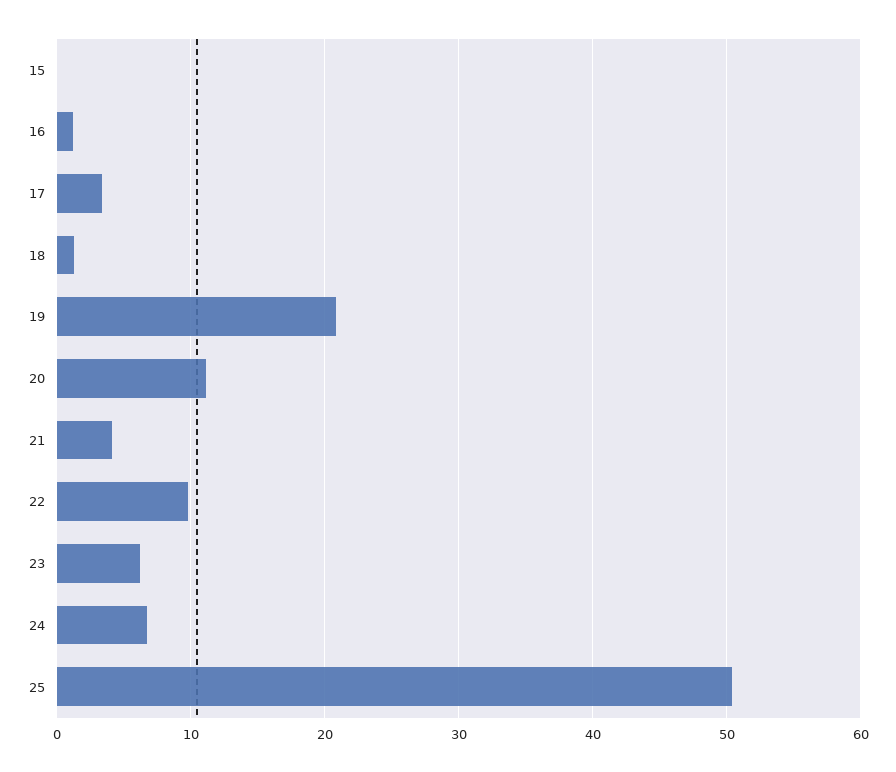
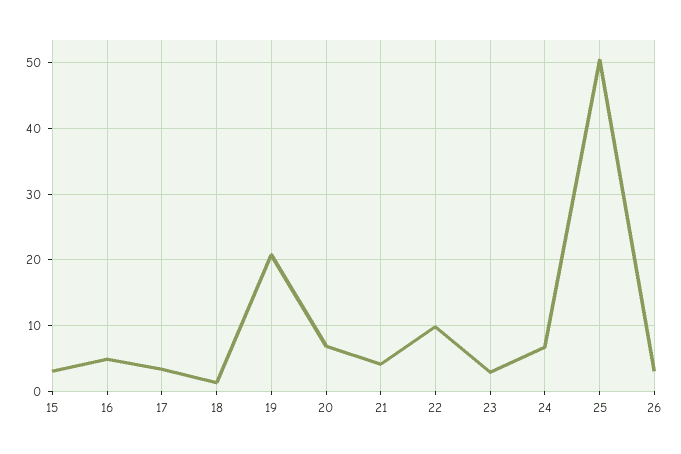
15: 0 -> 3
16: 1 -> 5
20: 11 -> 7
23: 6 -> 3
26: none -> 3

